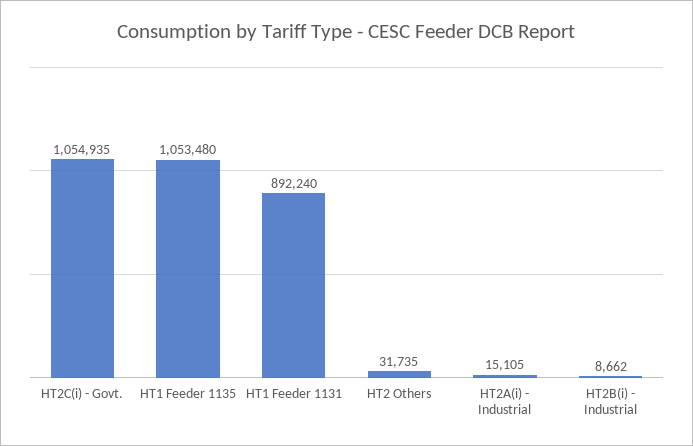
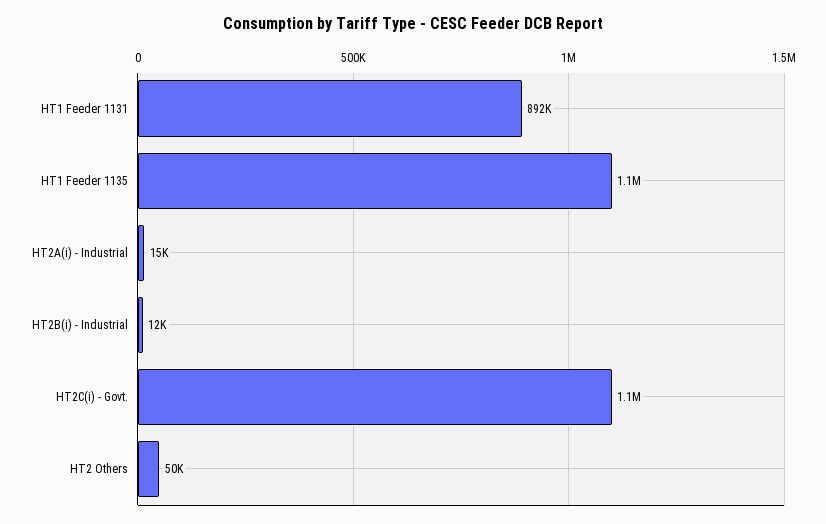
HT2 Others: 31735 -> 50000
HT2B(i) - Industrial: 8662 -> 12000

